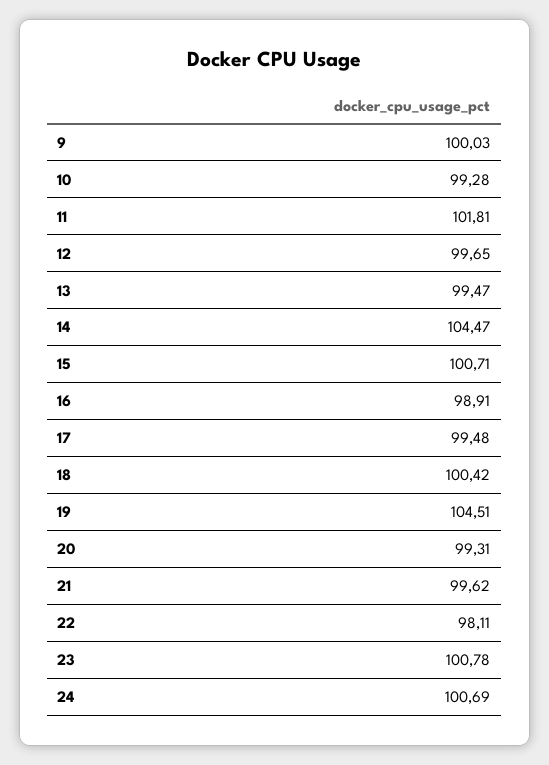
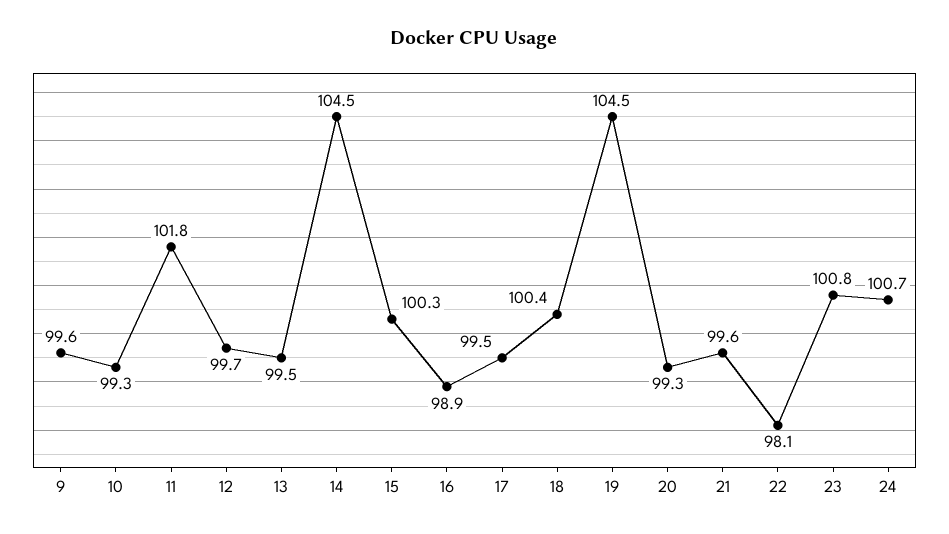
9: 100.03 -> 99.6
15: 100.71 -> 100.3

